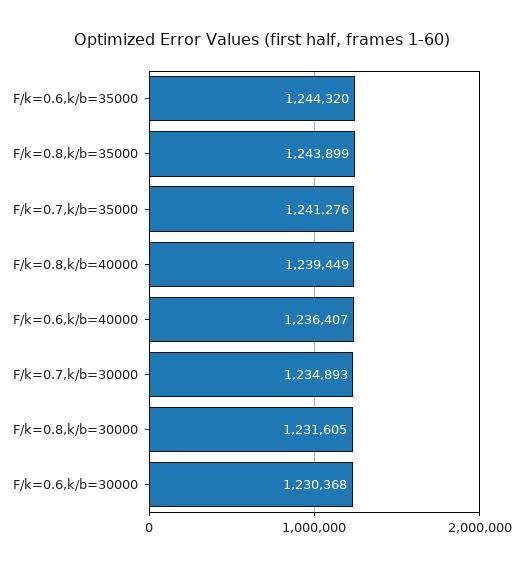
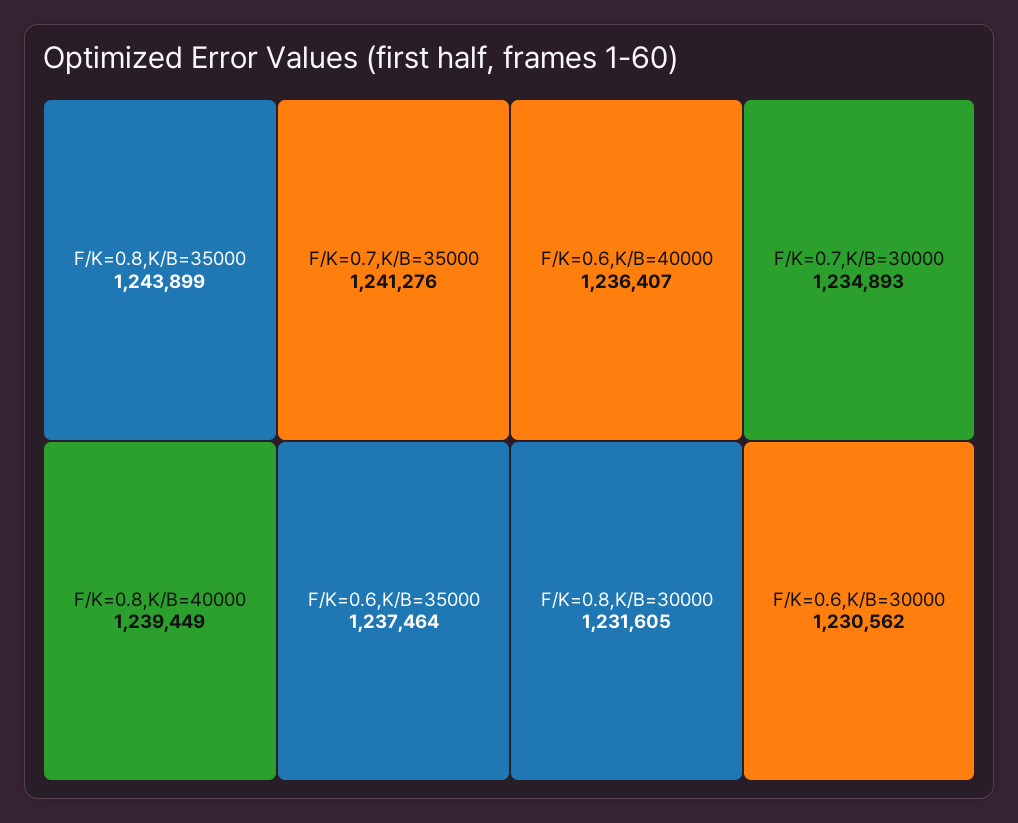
F/k=0.6,k/b=35000: 1244320 -> 1237464
F/k=0.6,k/b=30000: 1230368 -> 1230562

